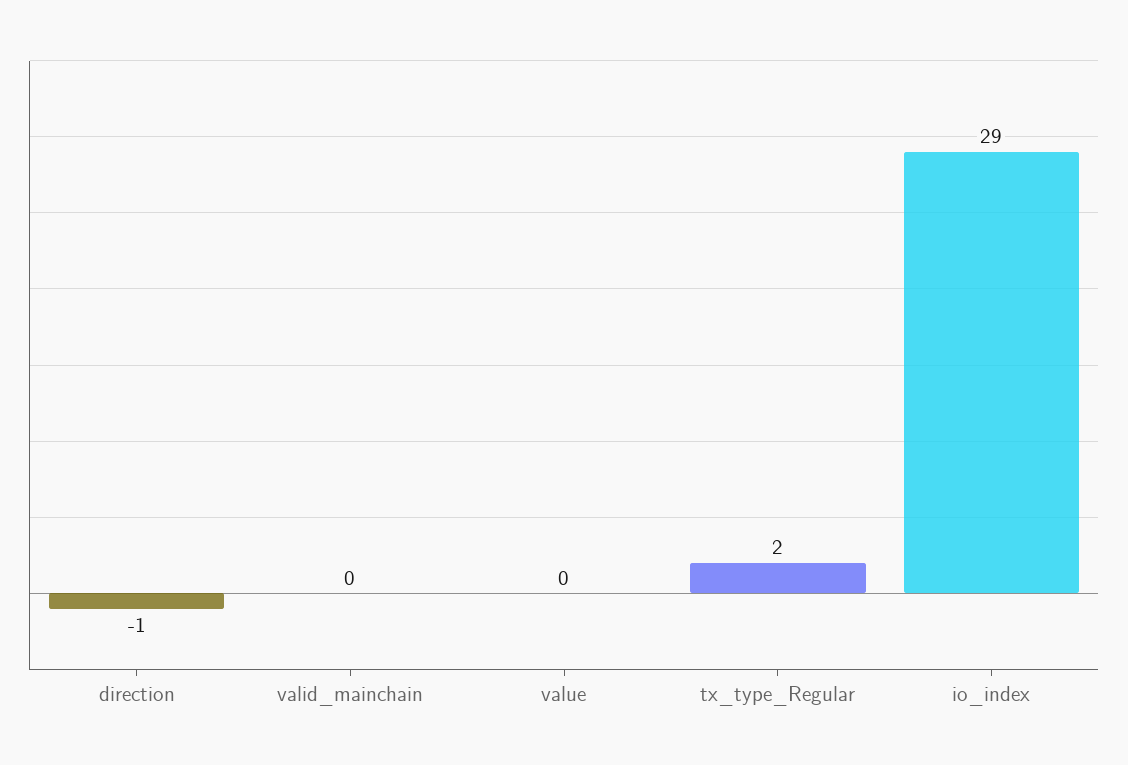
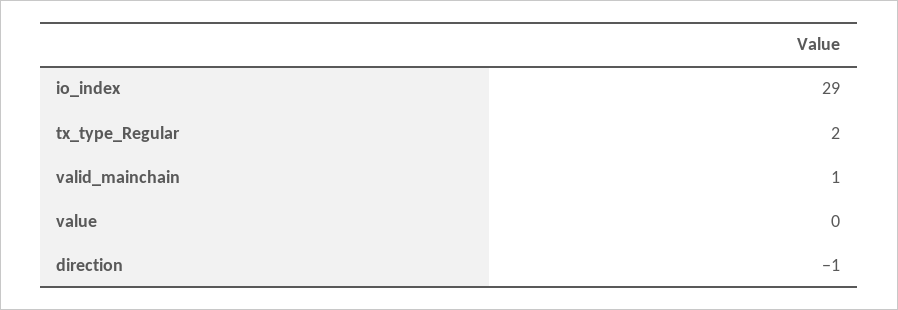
valid_mainchain: 0 -> 1

